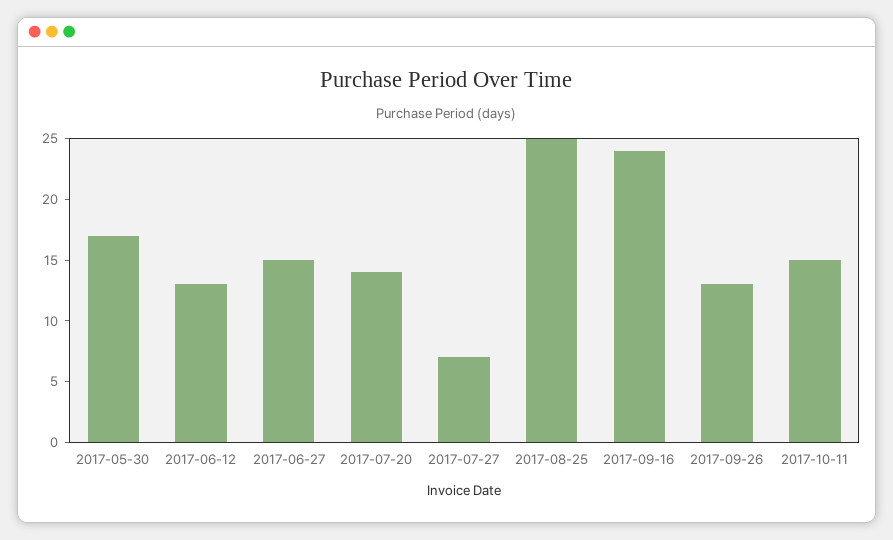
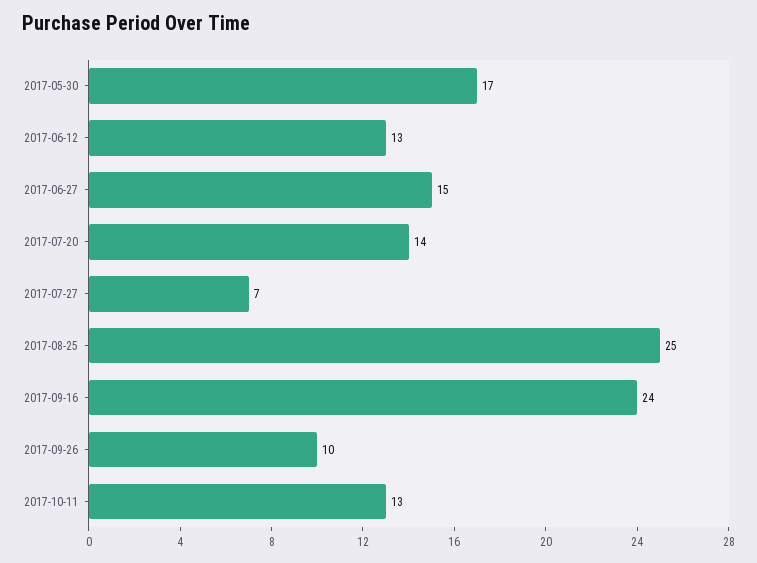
2017-09-26: 13 -> 10
2017-10-11: 15 -> 13

